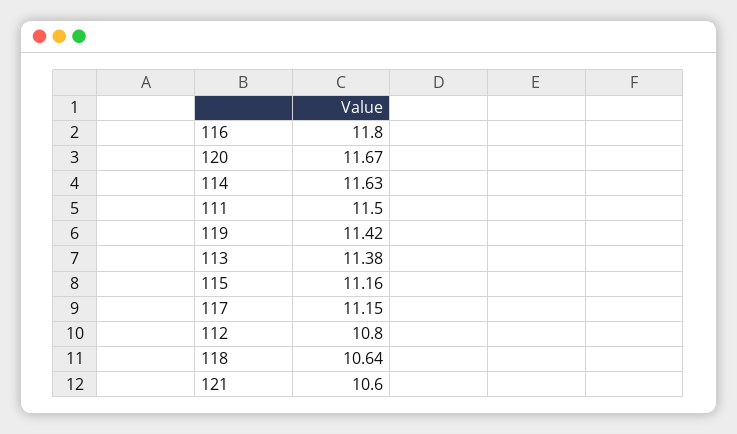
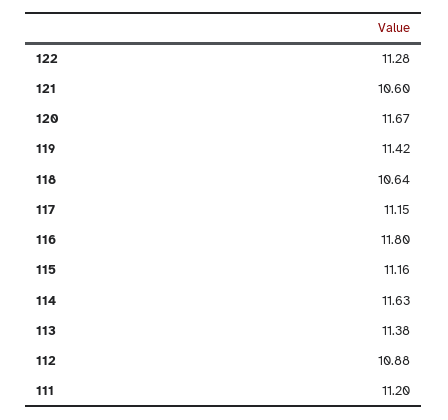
111: 11.5 -> 11.2
112: 10.8 -> 10.88
122: none -> 11.28

